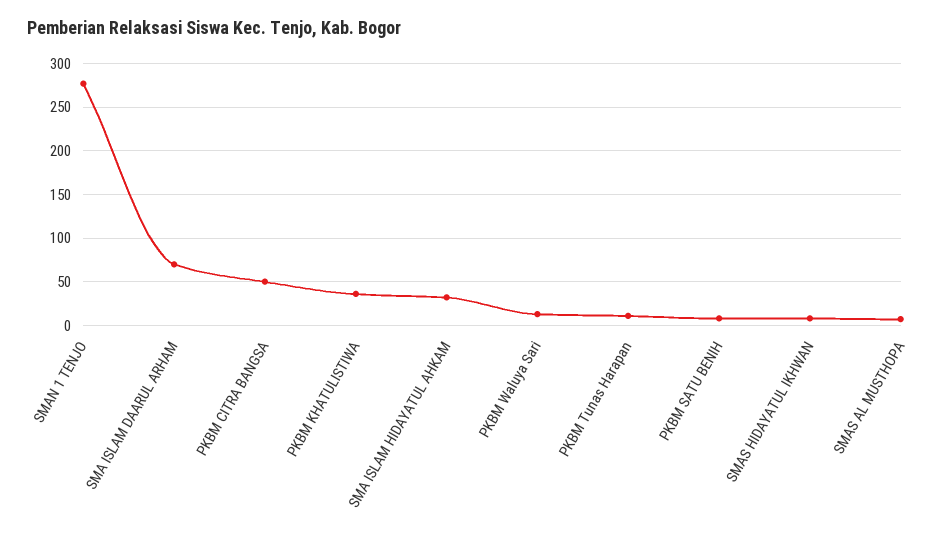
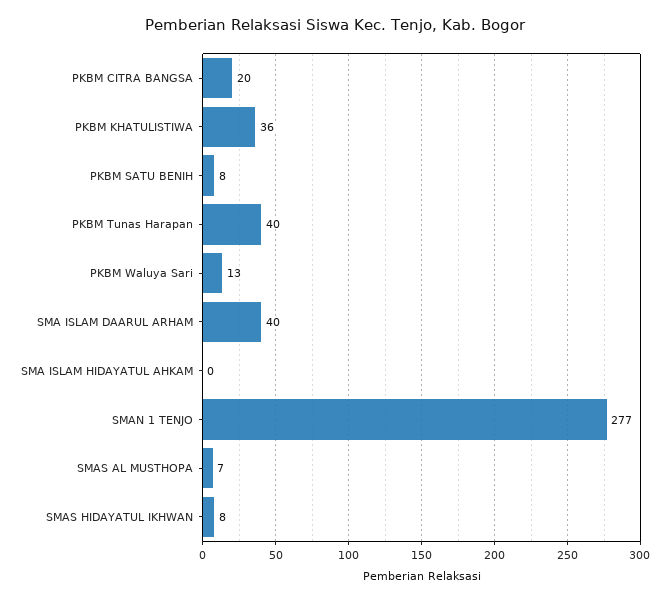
SMA ISLAM DAARUL ARHAM: 70 -> 40
PKBM CITRA BANGSA: 50 -> 20
SMA ISLAM HIDAYATUL AHKAM: 30 -> 0
PKBM Tunas Harapan: 10 -> 40

